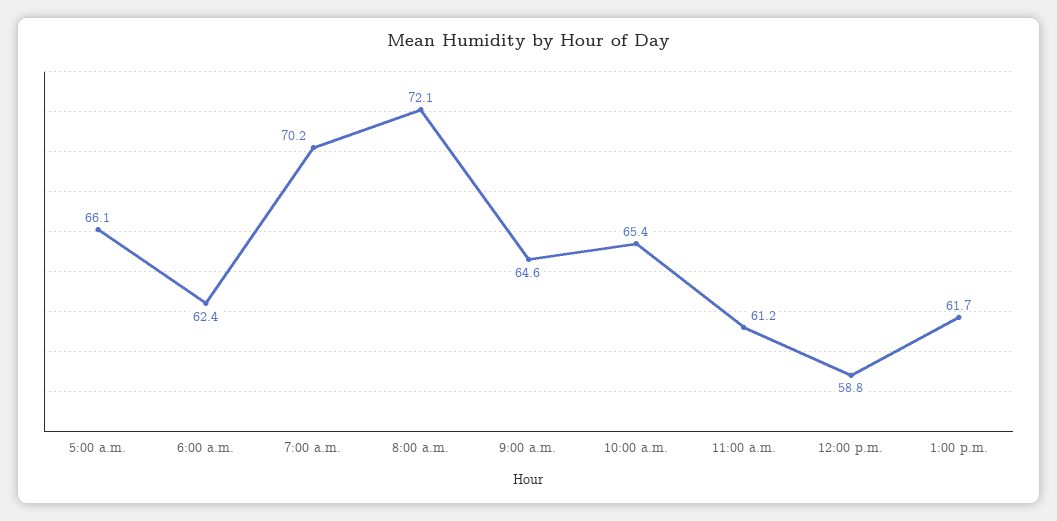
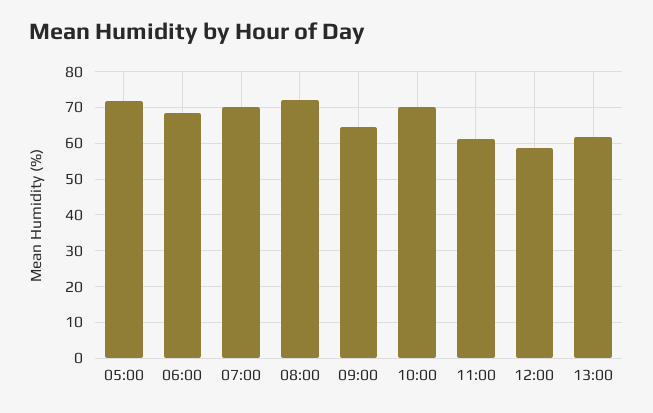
5:00 a.m.: 66.1 -> 72
6:00 a.m.: 62.4 -> 68
10:00 a.m.: 65.4 -> 70

